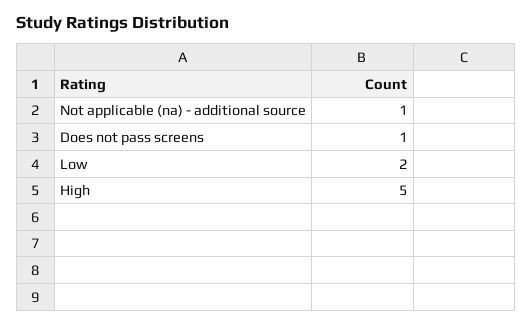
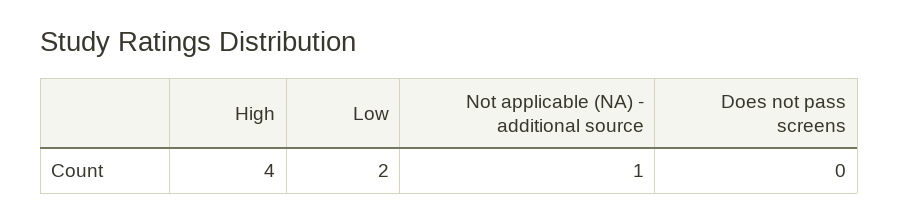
Does not pass screens: 1 -> 0
High: 5 -> 4

